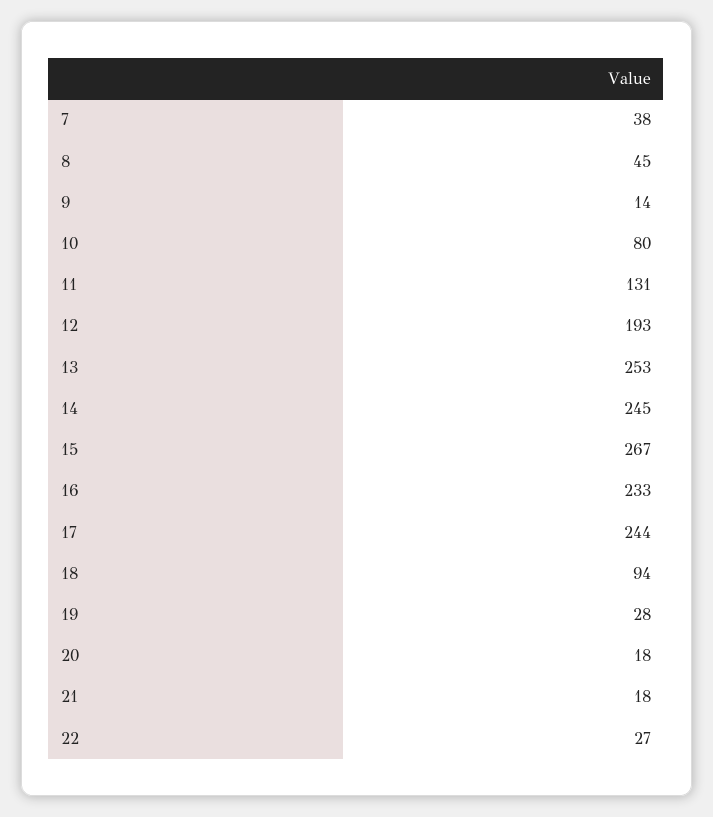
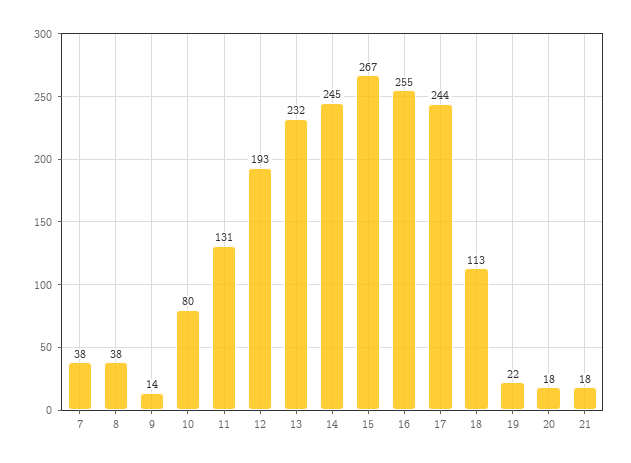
8: 45 -> 38
13: 253 -> 232
16: 233 -> 255
18: 94 -> 113
19: 28 -> 22
22: 27 -> none

